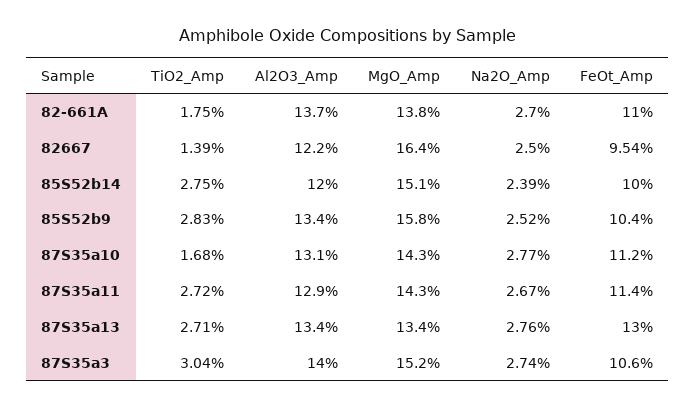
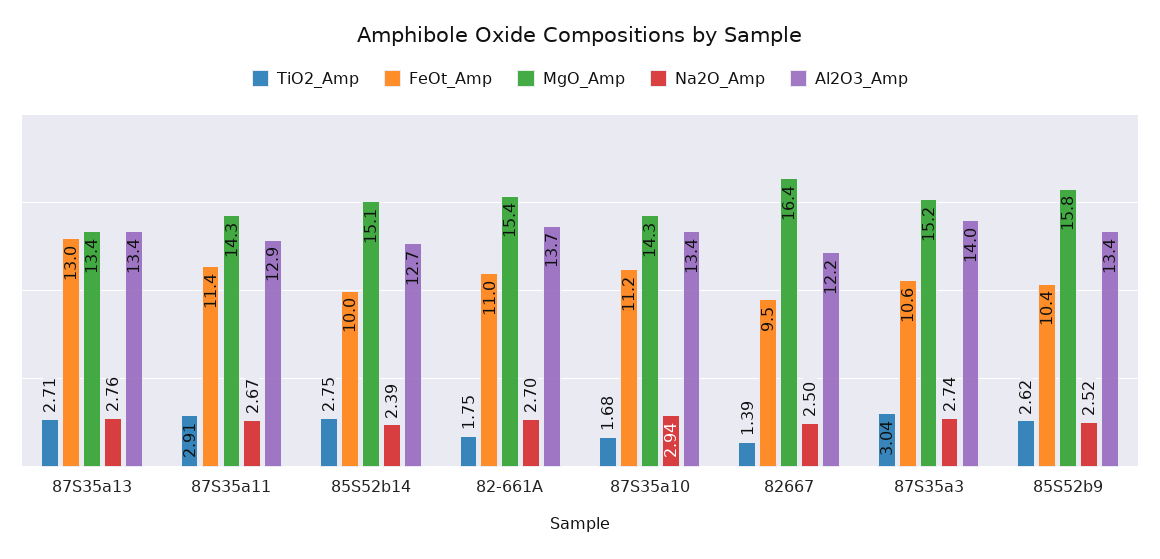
MgO_Amp, 82-661A: 13.8 -> 15.4
Al2O3_Amp, 85S52b14: 12 -> 12.7
TiO2_Amp, 85S52b9: 2.83 -> 2.62
Al2O3_Amp, 87S35a10: 13.1 -> 13.4
Na2O_Amp, 87S35a10: 2.77 -> 2.94
TiO2_Amp, 87S35a11: 2.72 -> 2.91

